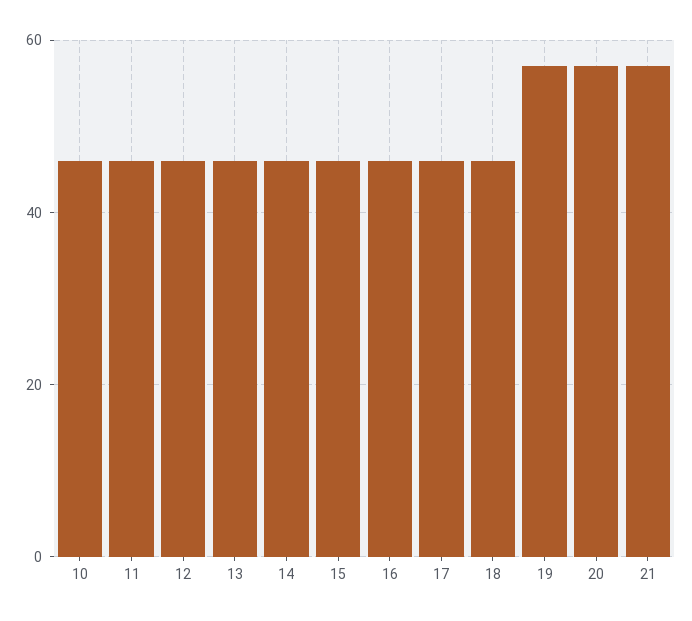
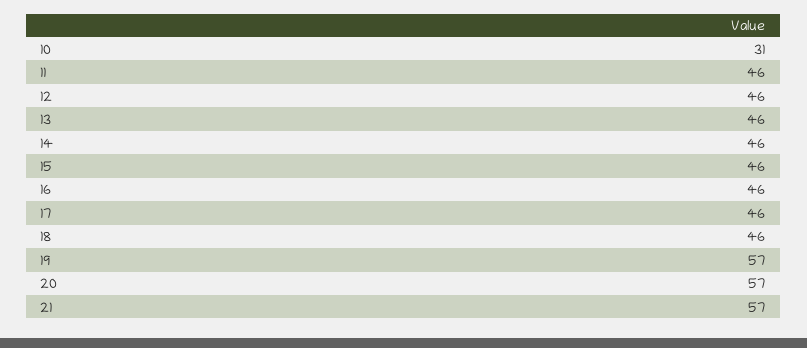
10: 45 -> 31

